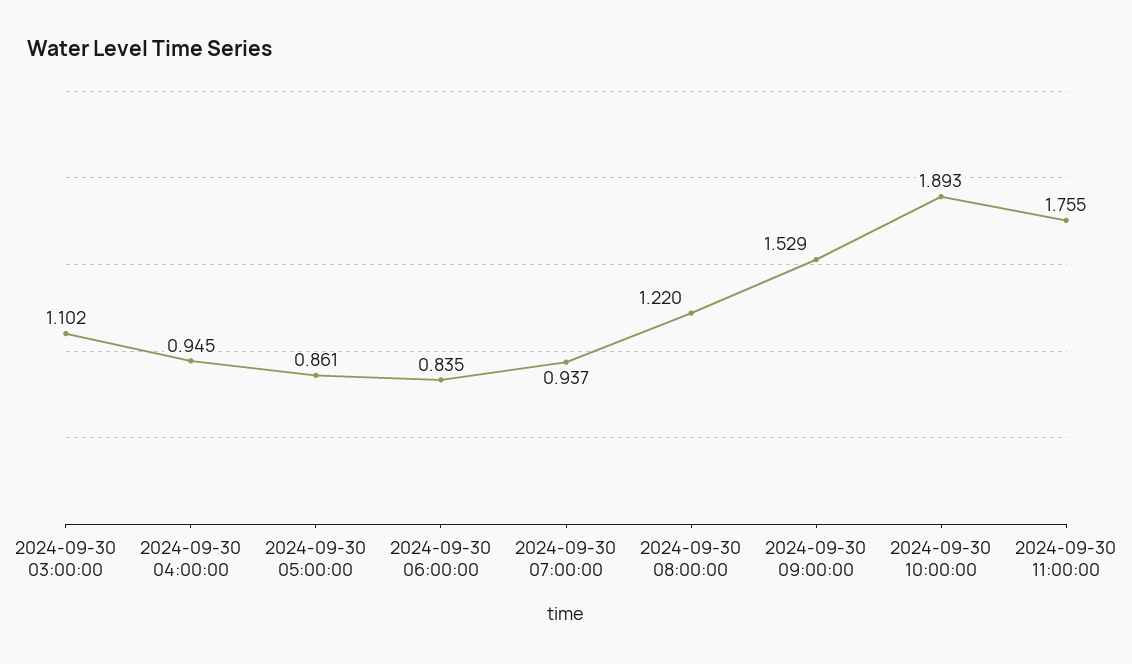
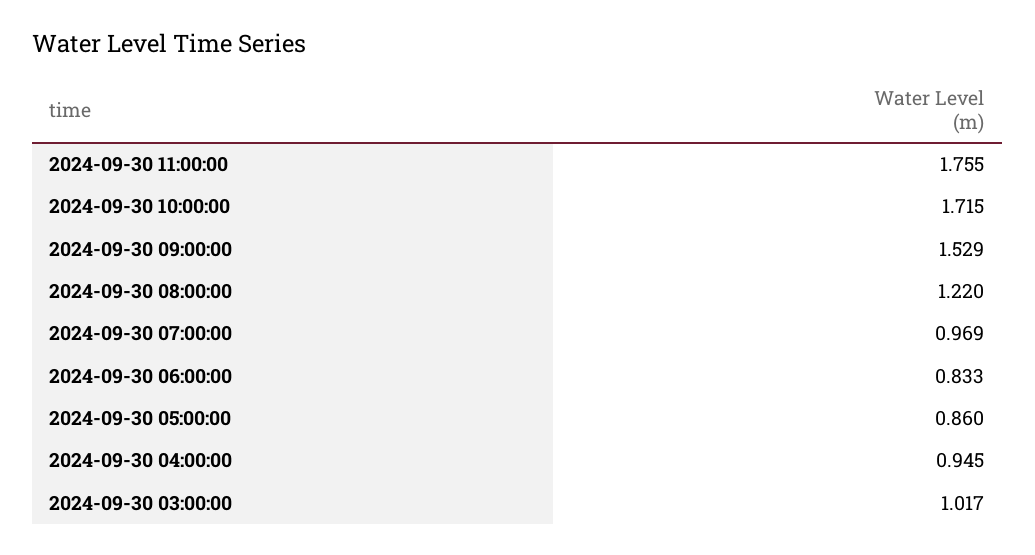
2024-09-30 03:00:00: 1.102 -> 1.017
2024-09-30 05:00:00: 0.861 -> 0.86
2024-09-30 06:00:00: 0.835 -> 0.833
2024-09-30 07:00:00: 0.937 -> 0.969
2024-09-30 10:00:00: 1.893 -> 1.715

